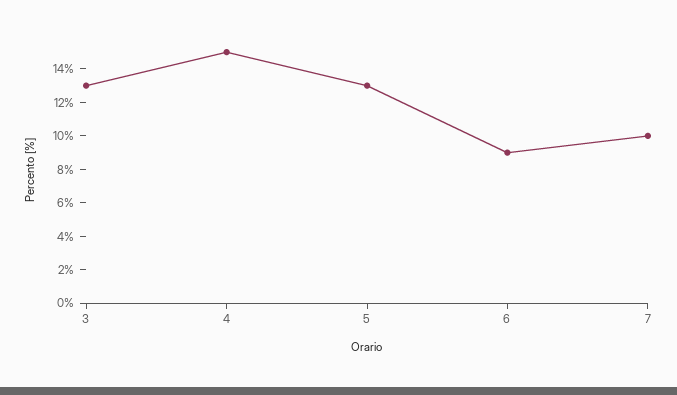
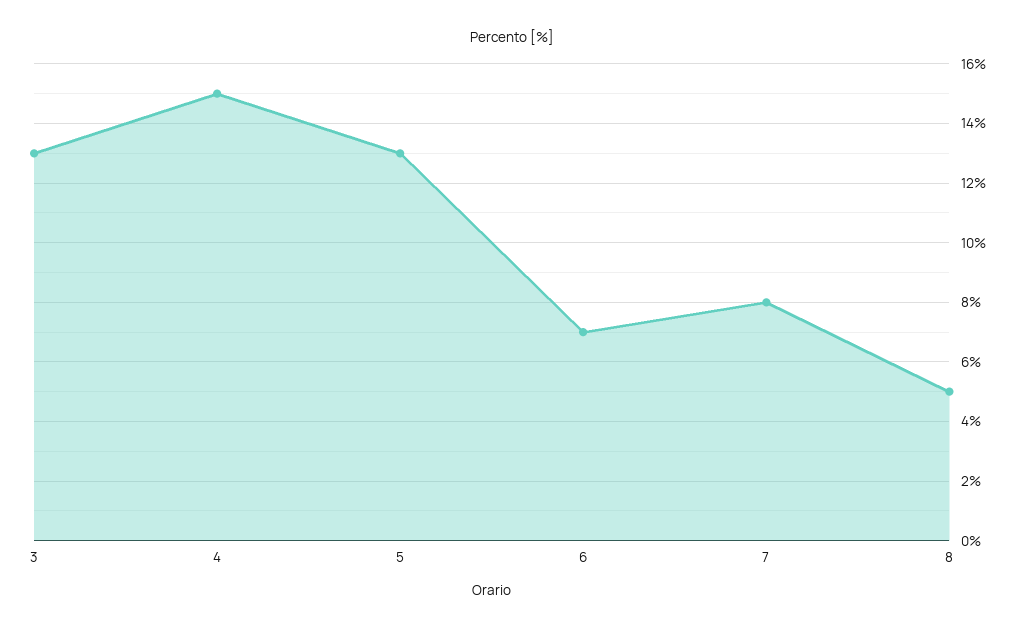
6: 9 -> 7
7: 10 -> 8
8: none -> 5

